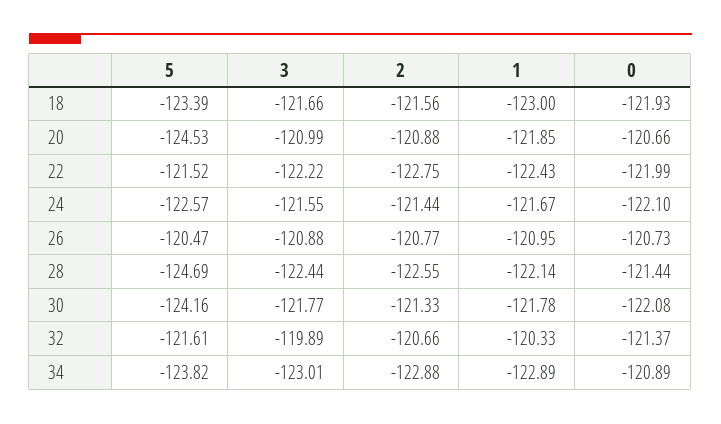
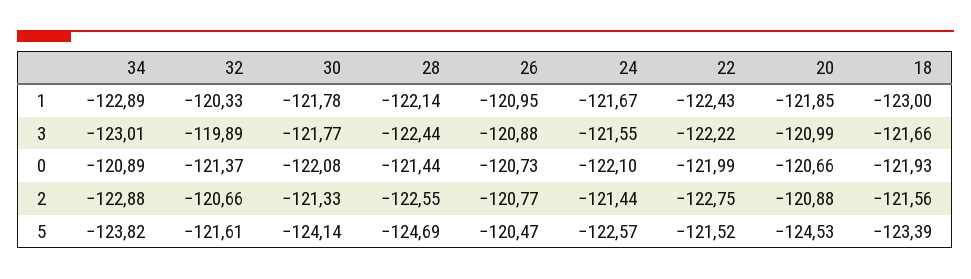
5, 30: -124.16 -> -124.14

